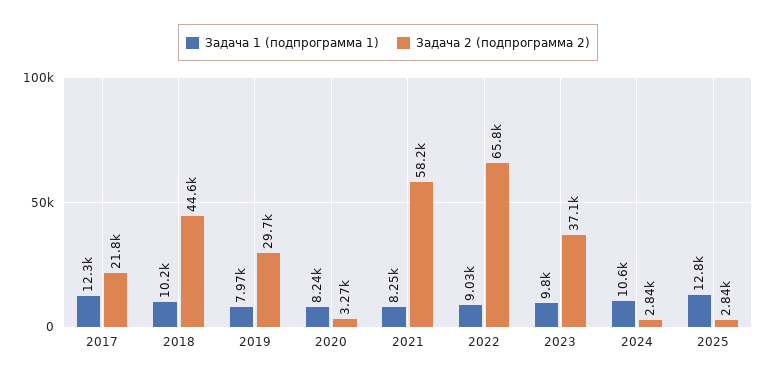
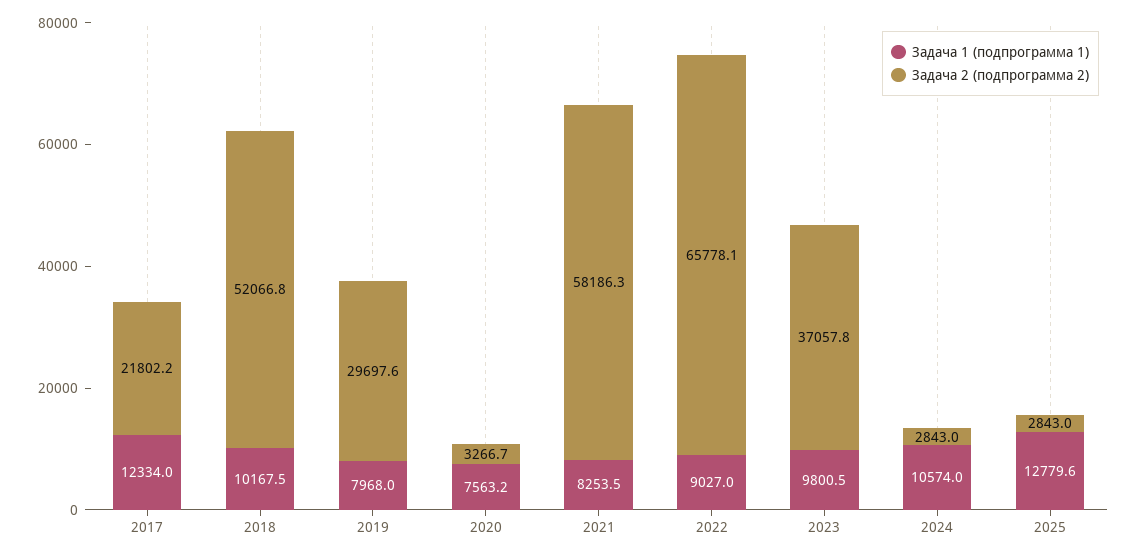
Задача 2 (подпрограмма 2), 2018: 44600 -> 52066.8
Задача 1 (подпрограмма 1), 2020: 8240 -> 7563.2

